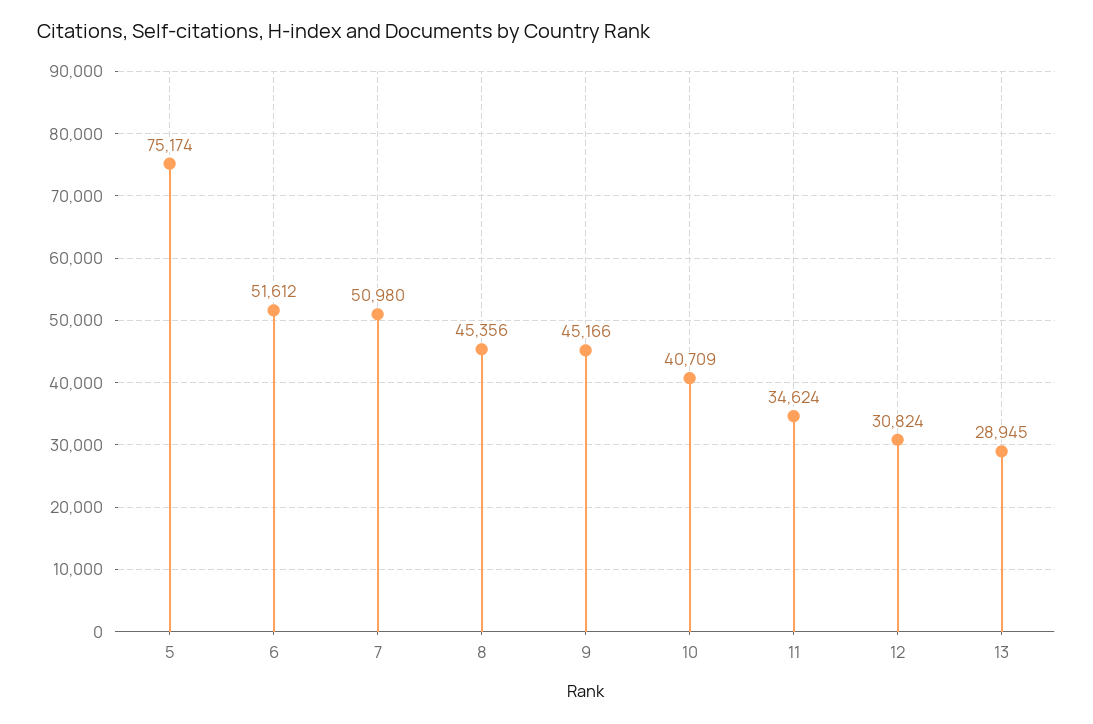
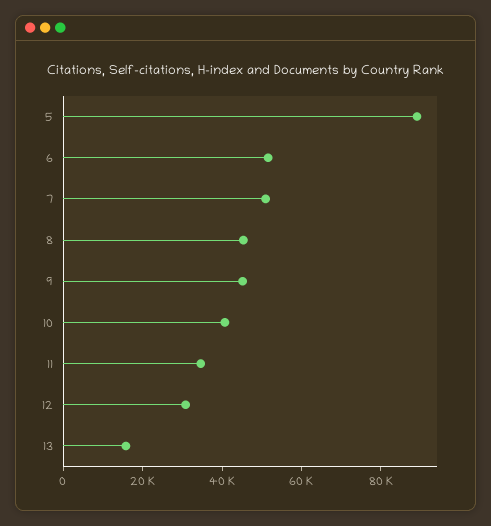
5: 75174 -> 90000
13: 28945 -> 15000

